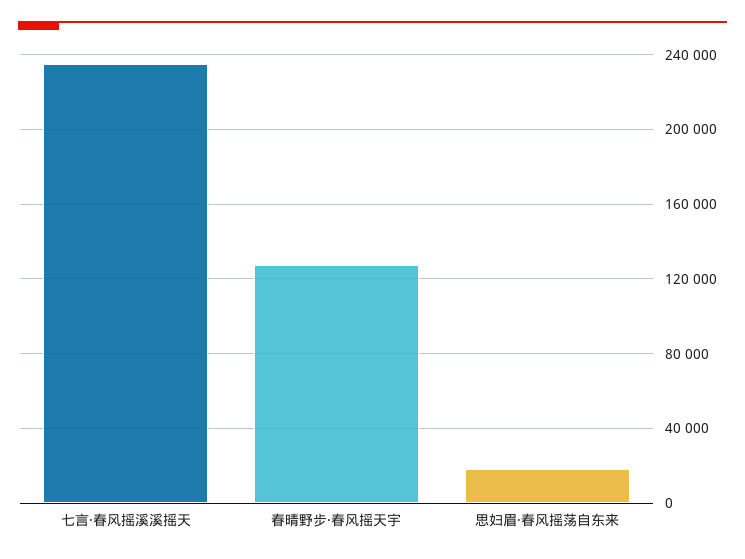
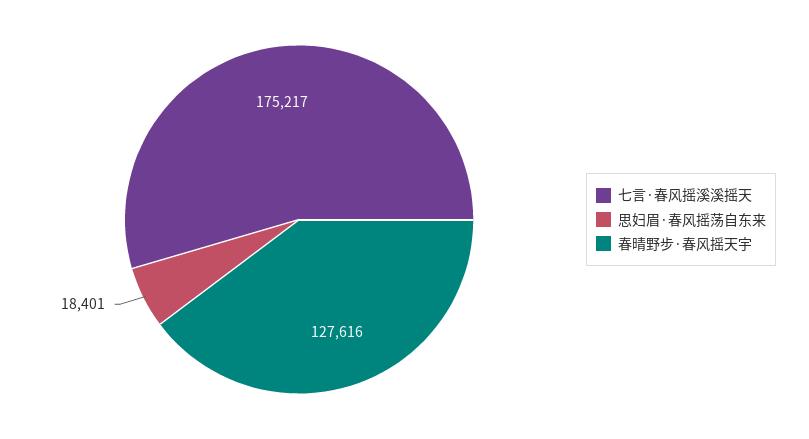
七言·春风摇溪溪摇天: 235000 -> 175217

